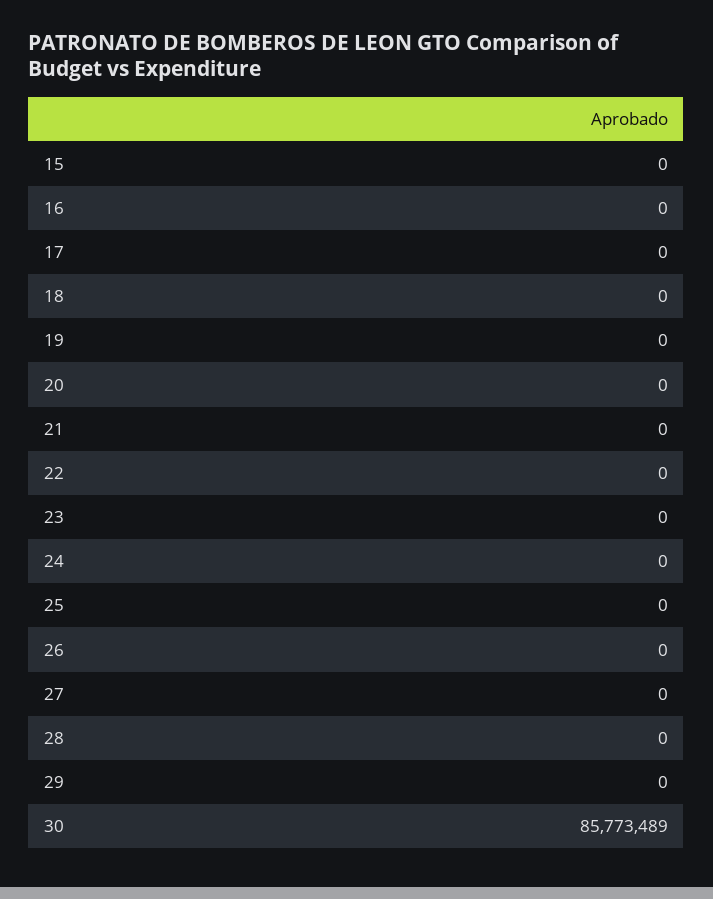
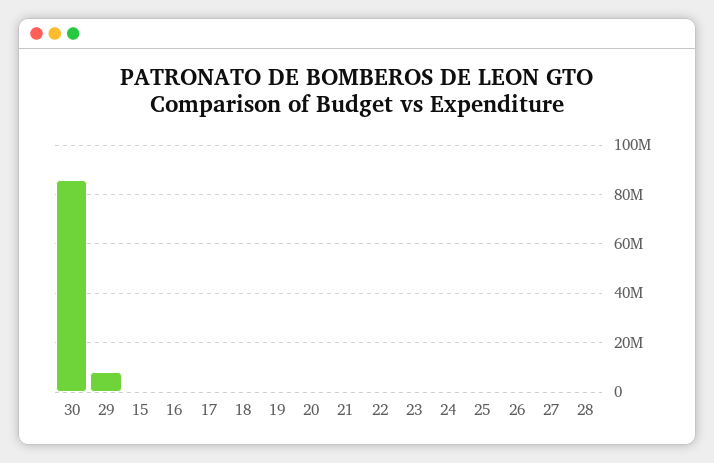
29: 0 -> 7500000

